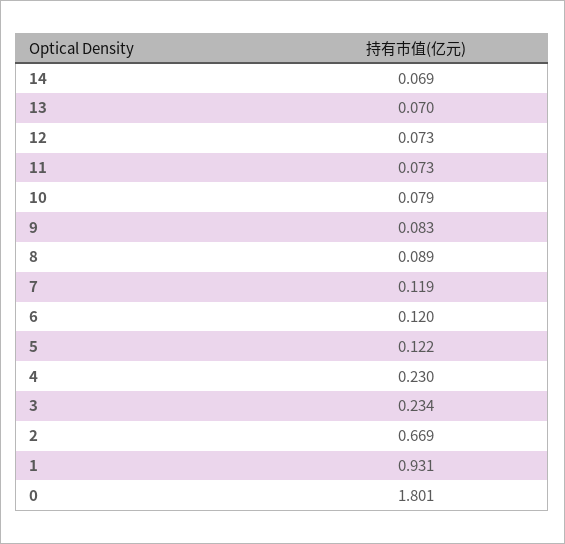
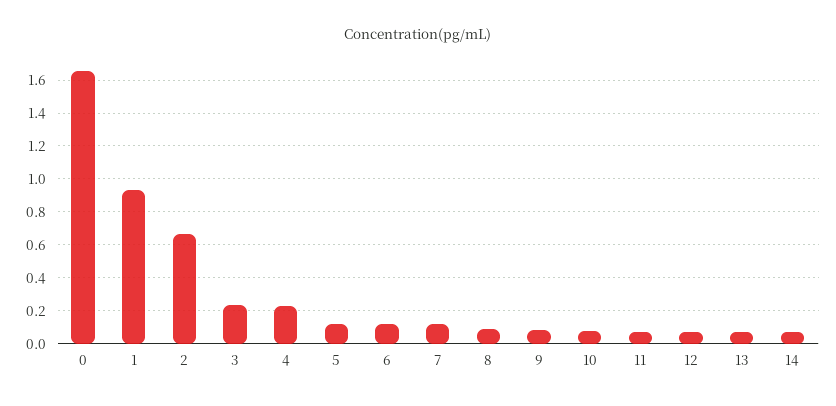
0: 1.801 -> 1.65

